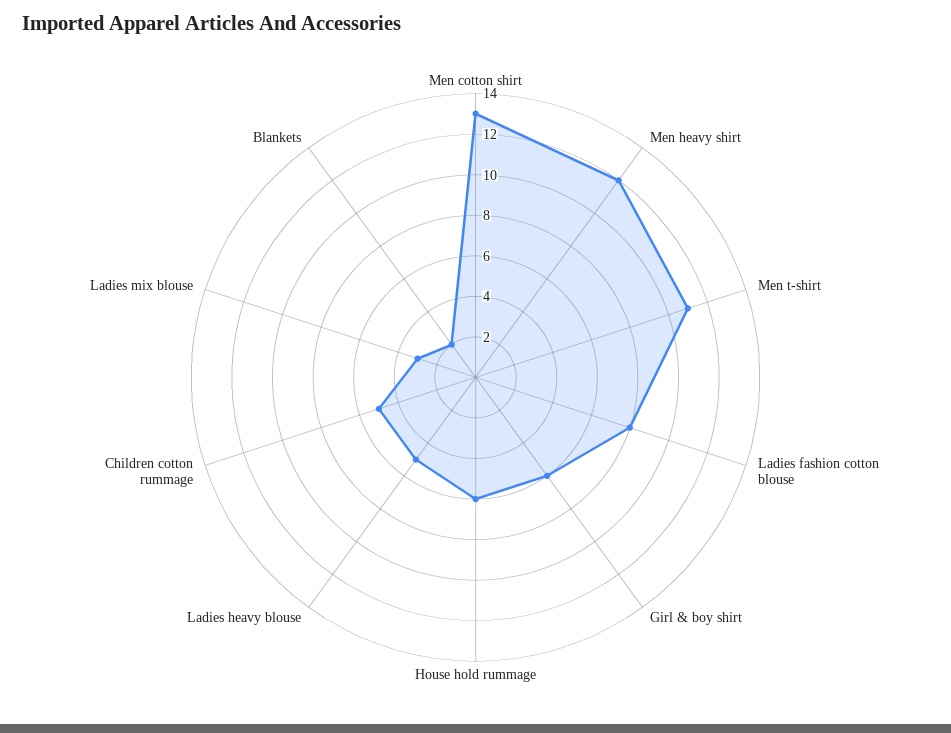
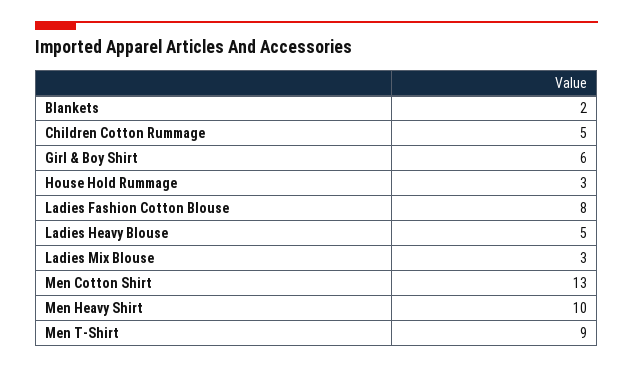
Men heavy shirt: 12 -> 10
Men t-shirt: 11 -> 9
House hold rummage: 6 -> 3

